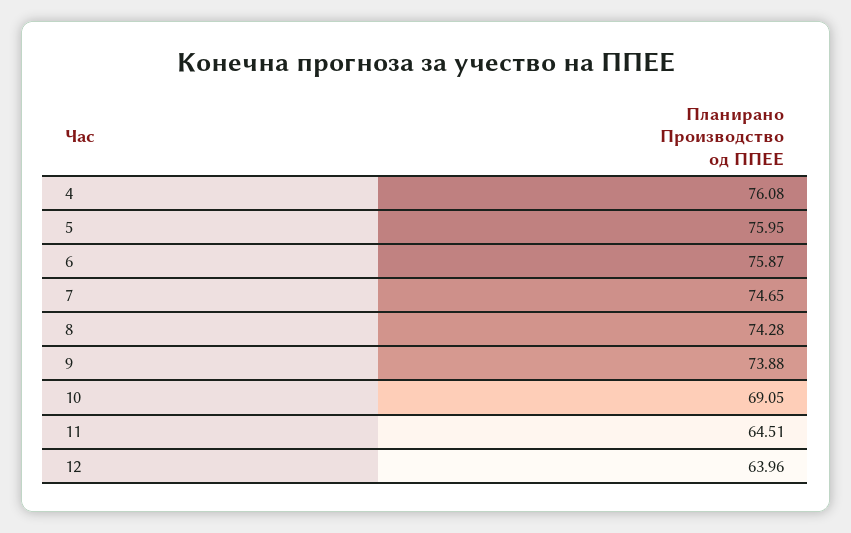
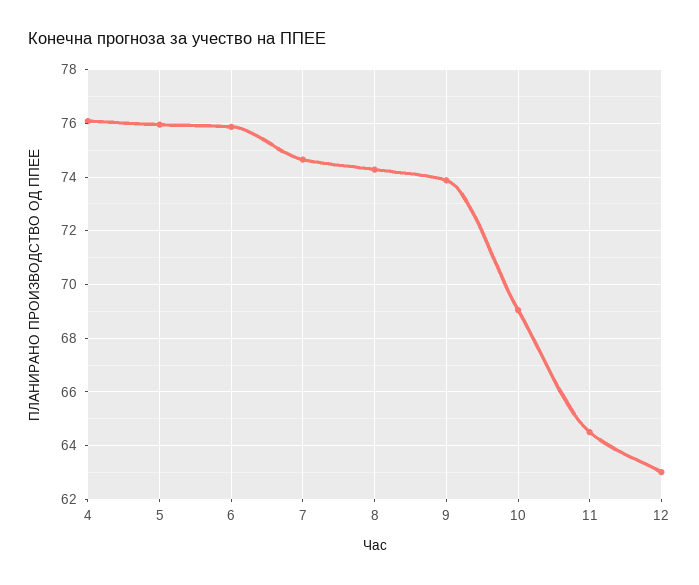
12: 63.96 -> 63

